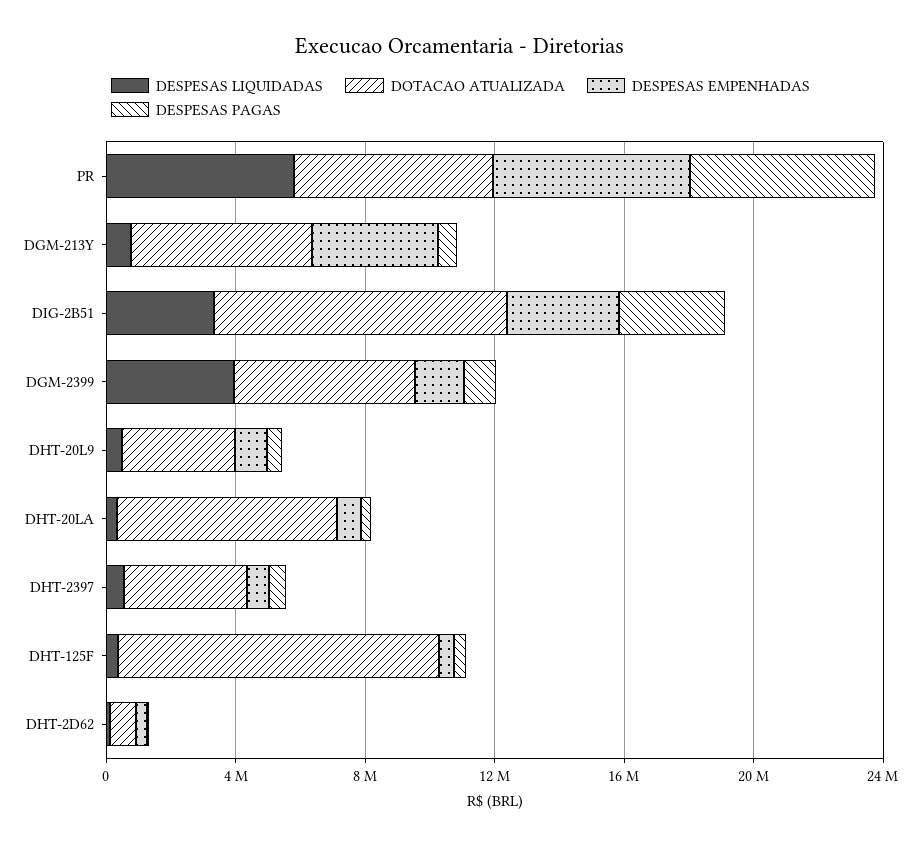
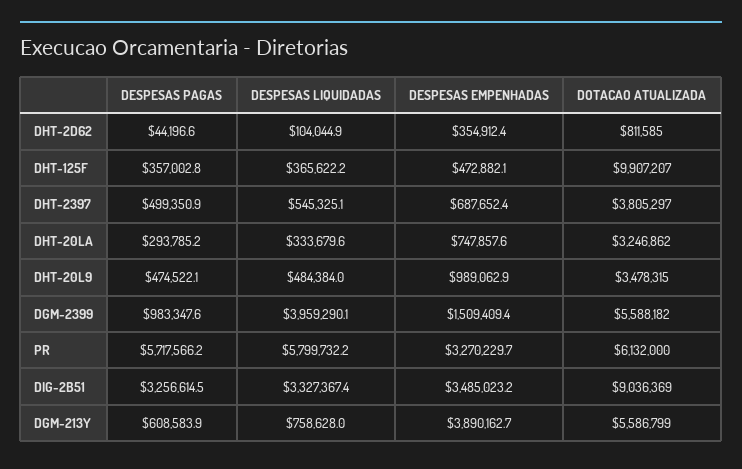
DESPESAS EMPENHADAS, PR: 6000000 -> 3270229.7
DOTACAO ATUALIZADA, DHT-20LA: 7000000 -> 3246862

